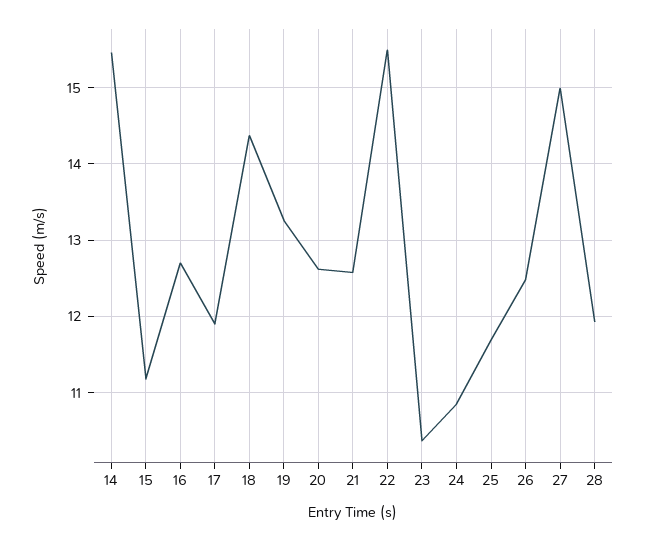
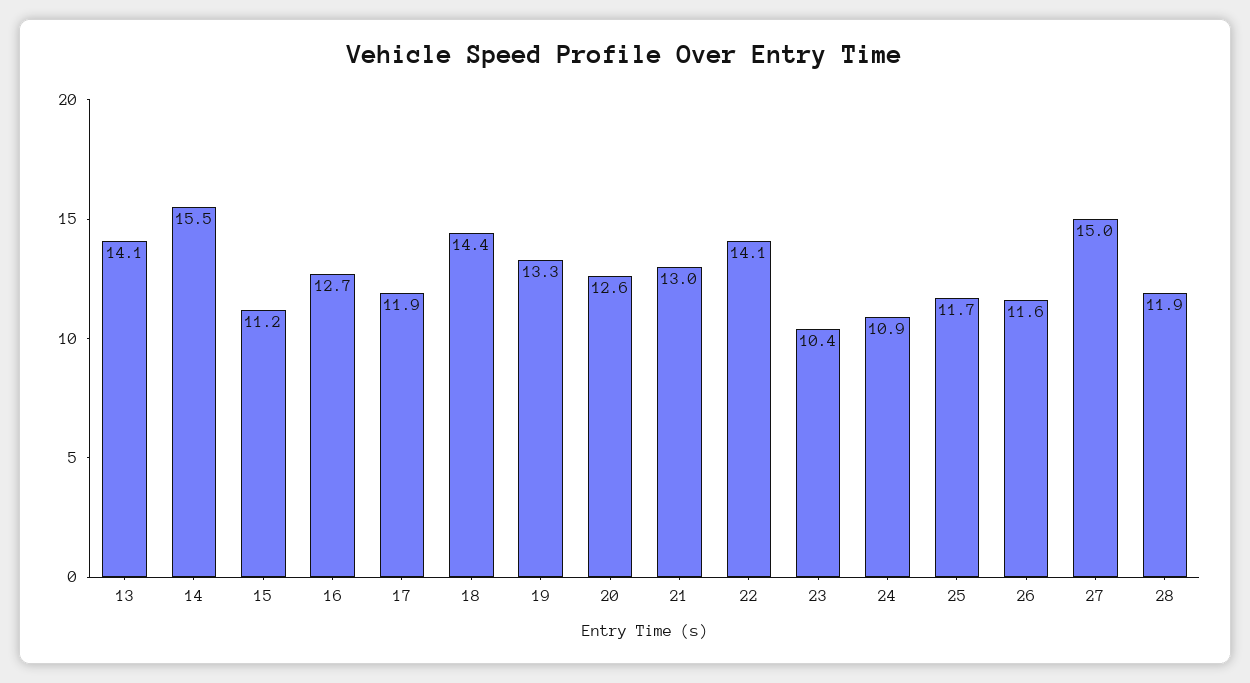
21: 12.6 -> 13
22: 15.5 -> 14.1
26: 12.5 -> 11.6
13: none -> 14.1

